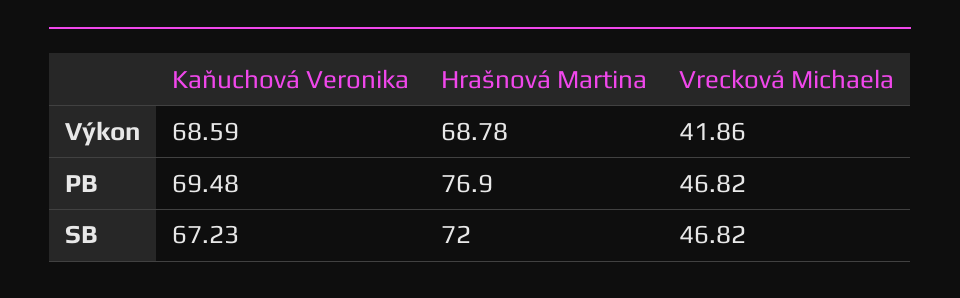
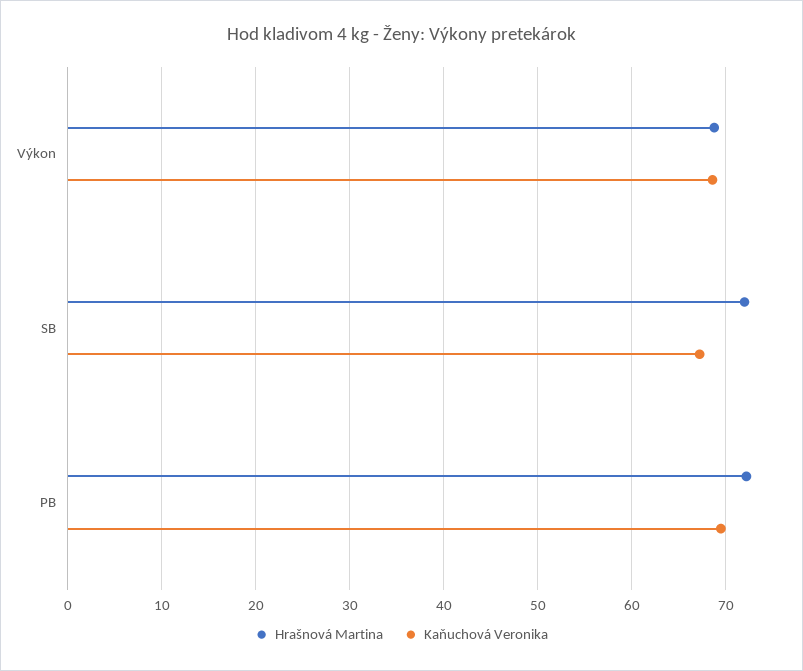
Vrecková Michaela, Výkon: 41.86 -> none
Hrašnová Martina, PB: 76.9 -> 72
Vrecková Michaela, PB: 46.82 -> none
Vrecková Michaela, SB: 46.82 -> none

